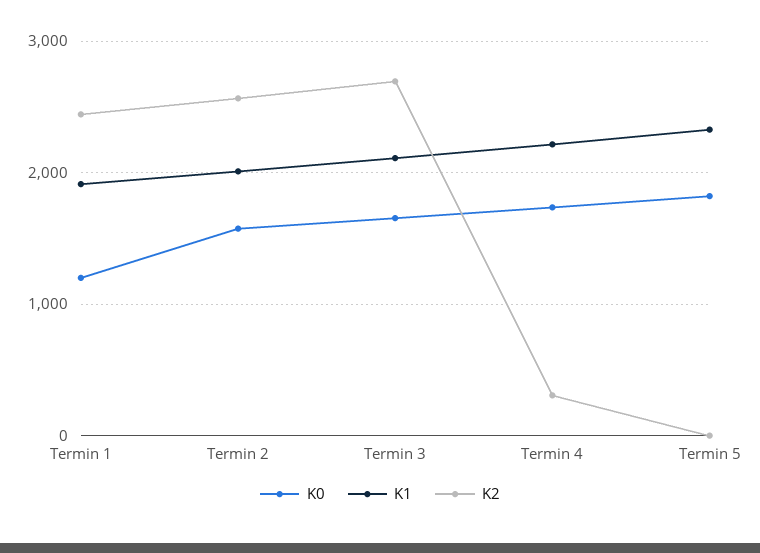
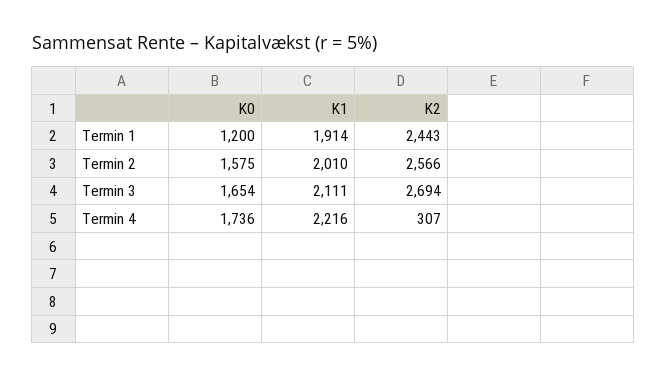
K0, Termin 5: 1800 -> none
K1, Termin 5: 2300 -> none
K2, Termin 5: 0 -> none

